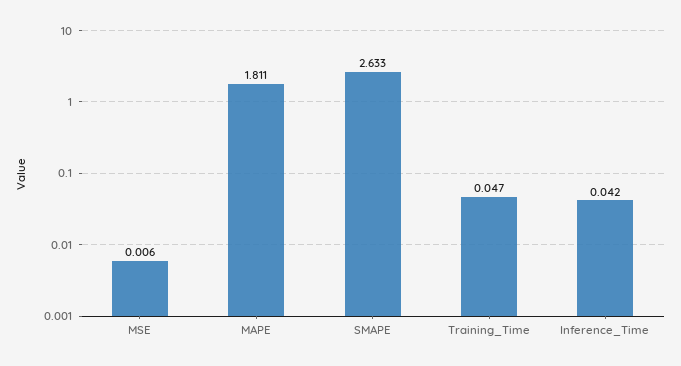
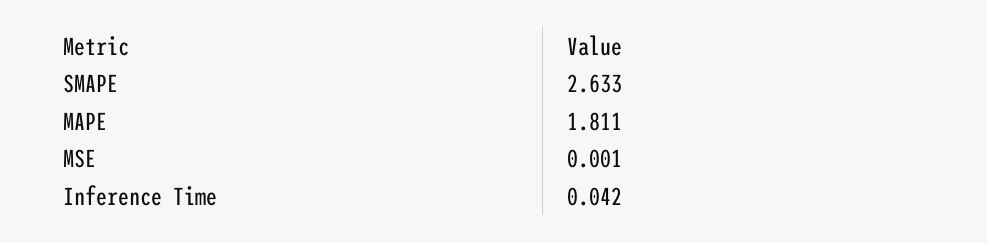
MSE: 0.006 -> 0.001
Training_Time: 0.047 -> none

